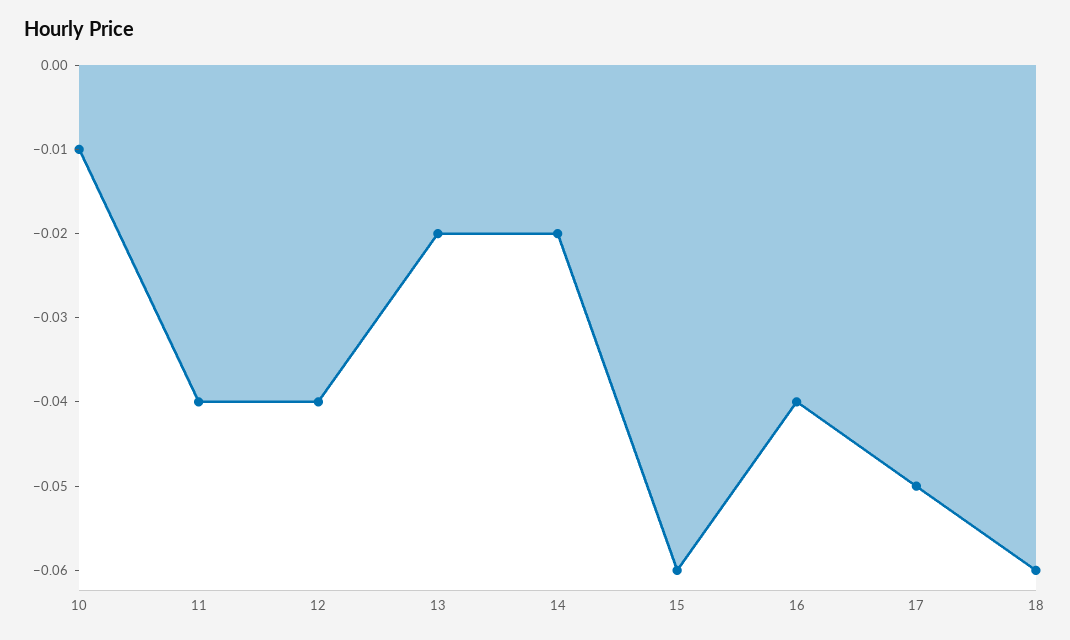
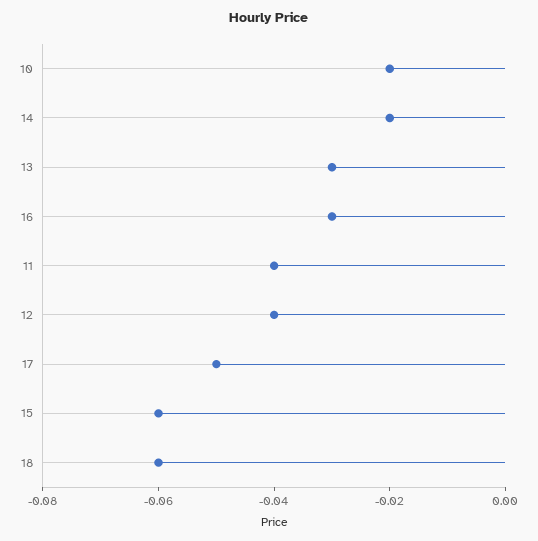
10: -0.01 -> -0.02
13: -0.02 -> -0.03
16: -0.04 -> -0.03

